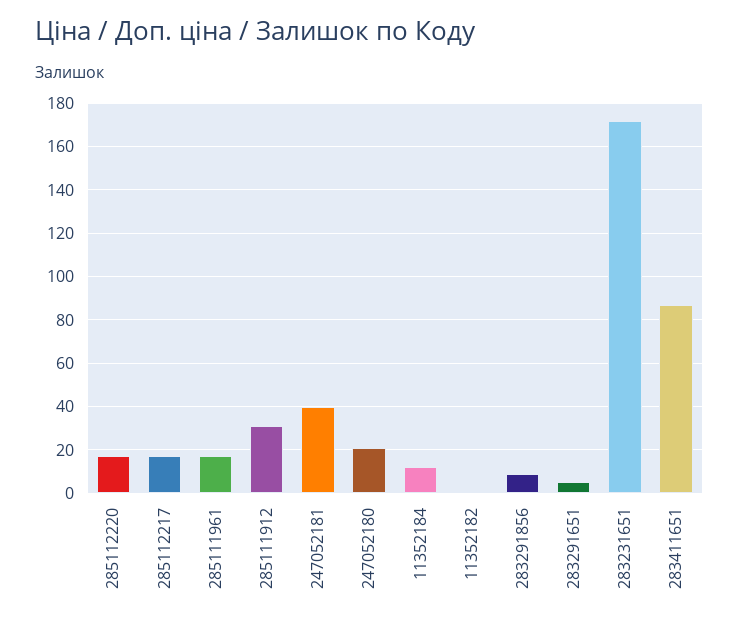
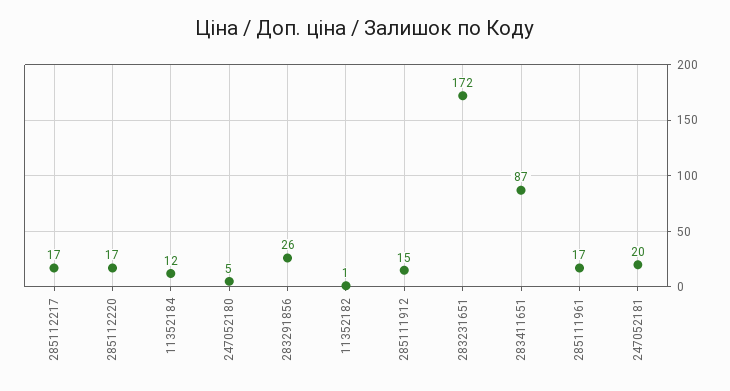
285111912: 30 -> 15
247052181: 40 -> 20
247052180: 20 -> 5
283291856: 10 -> 26
283291651: 5 -> none

